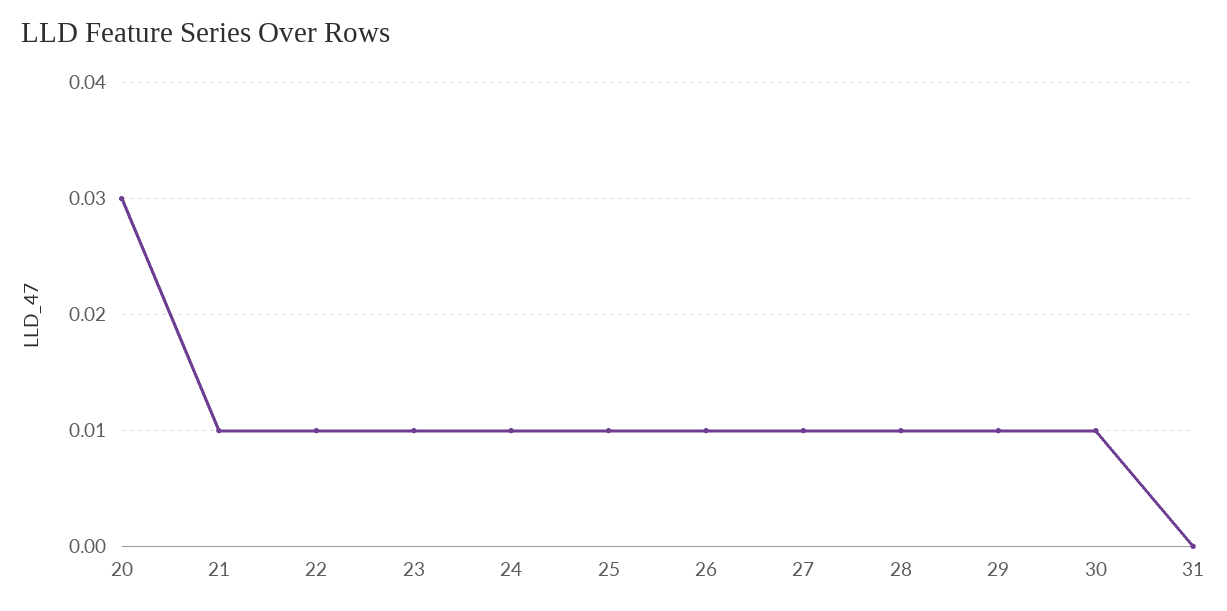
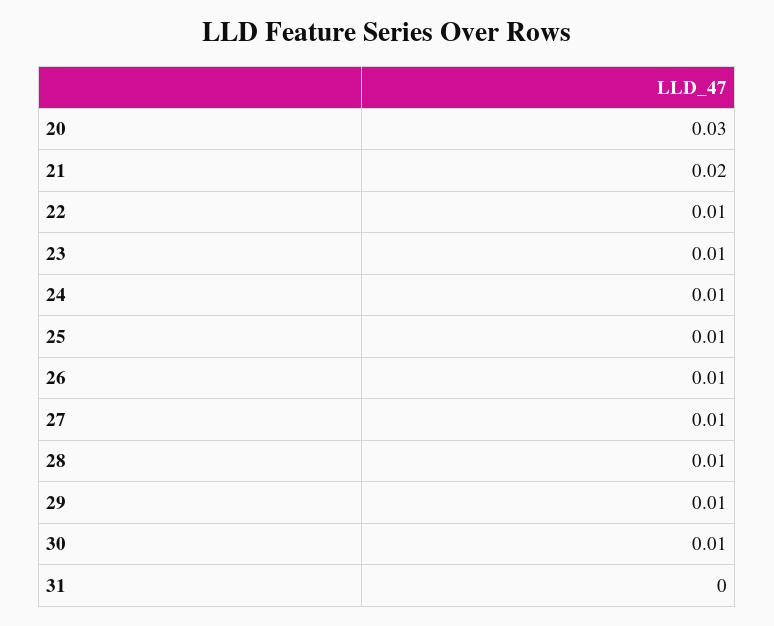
21: 0.01 -> 0.02

